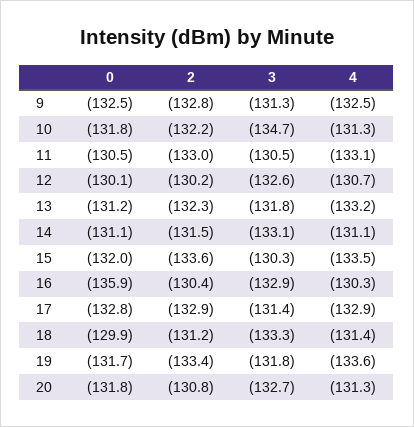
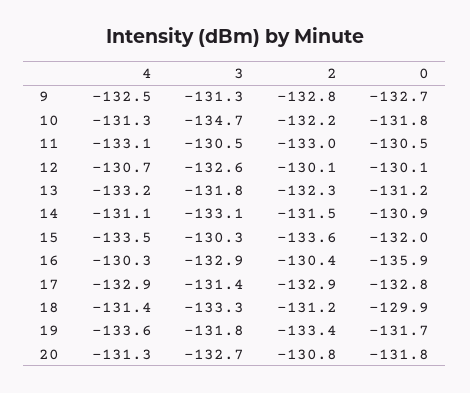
0, 9: -132.5 -> -132.7
2, 12: -130.2 -> -130.1
0, 14: -131.1 -> -130.9

